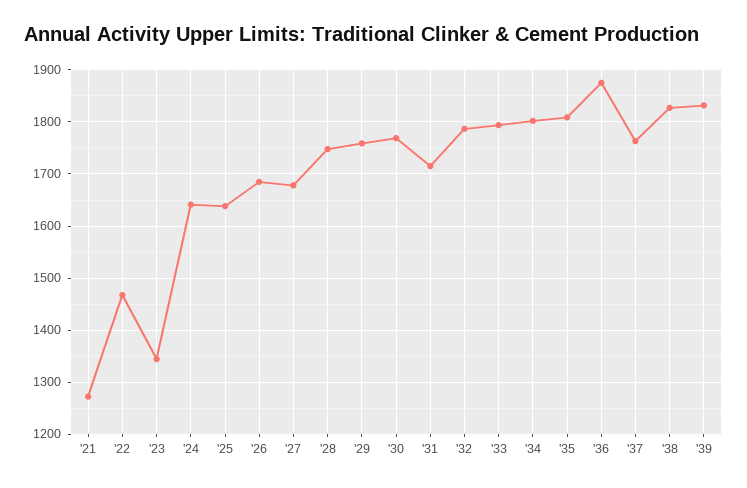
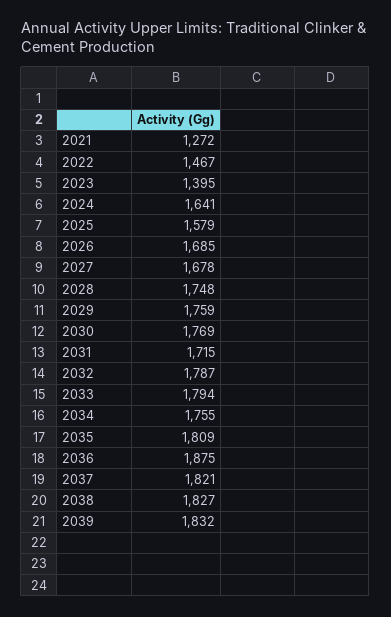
'23: 1340 -> 1395
'25: 1640 -> 1579
'34: 1800 -> 1755
'37: 1760 -> 1821

